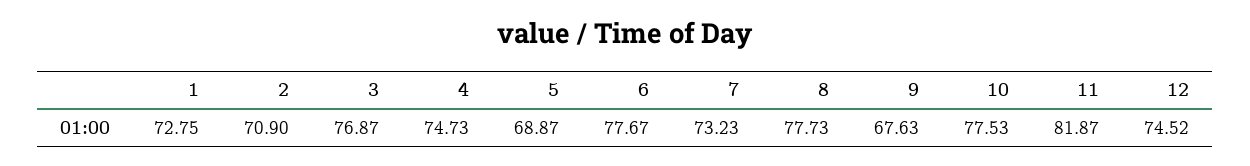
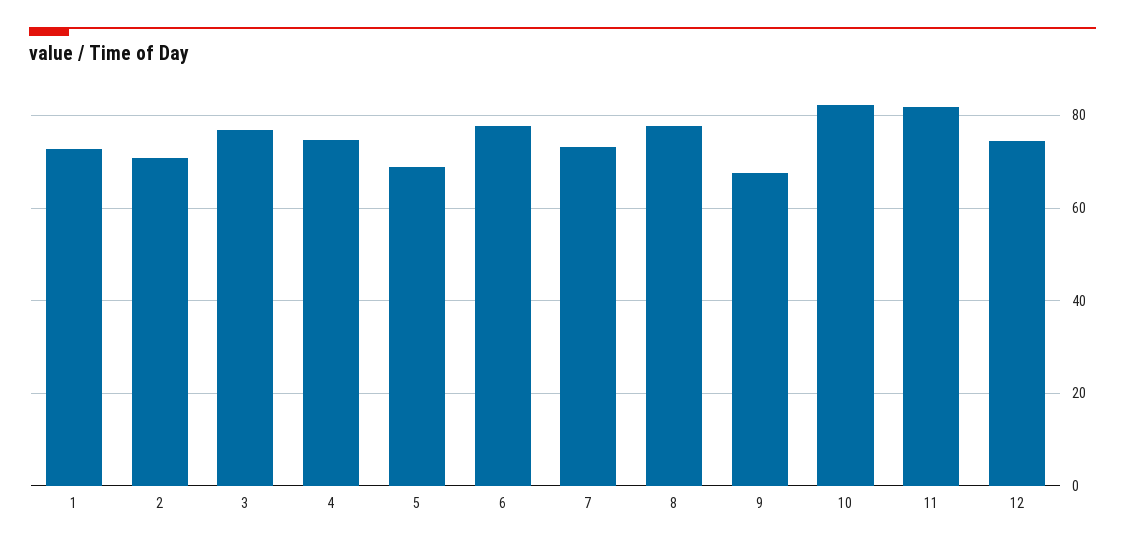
10: 77.53 -> 82

